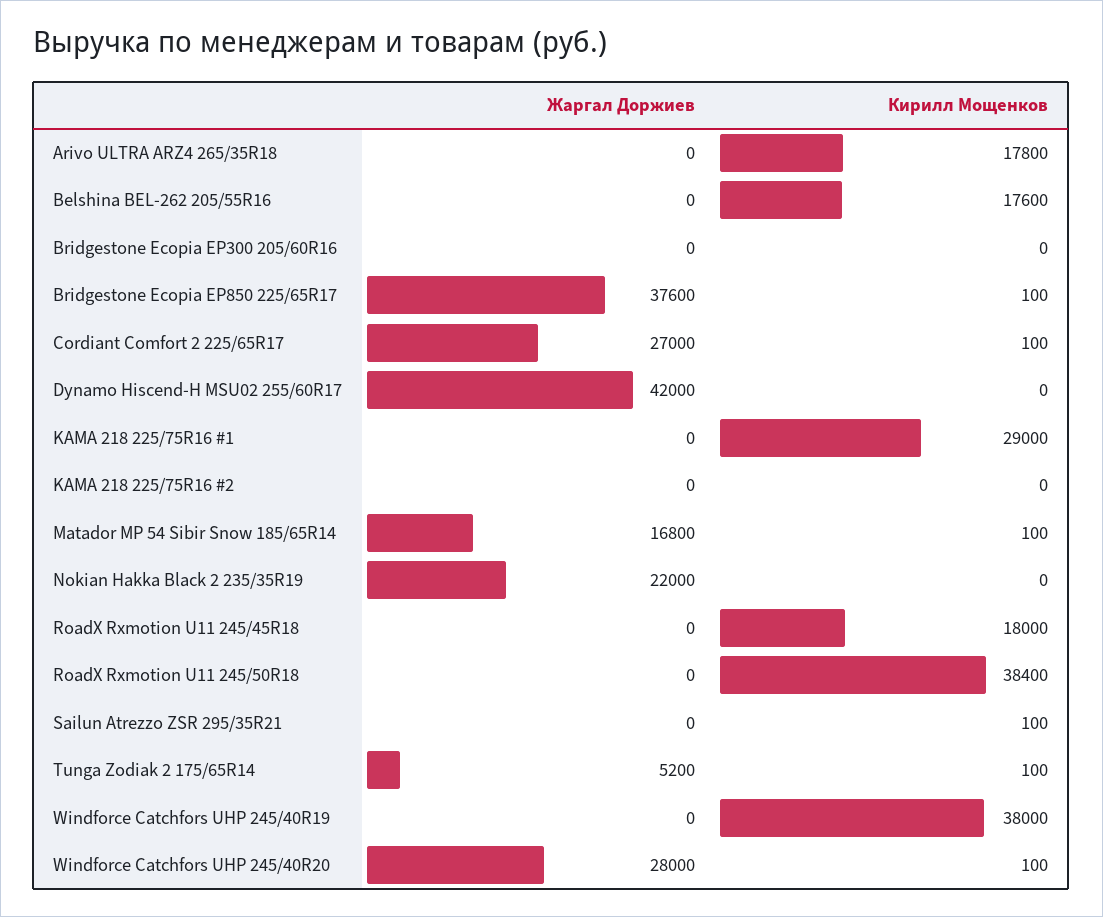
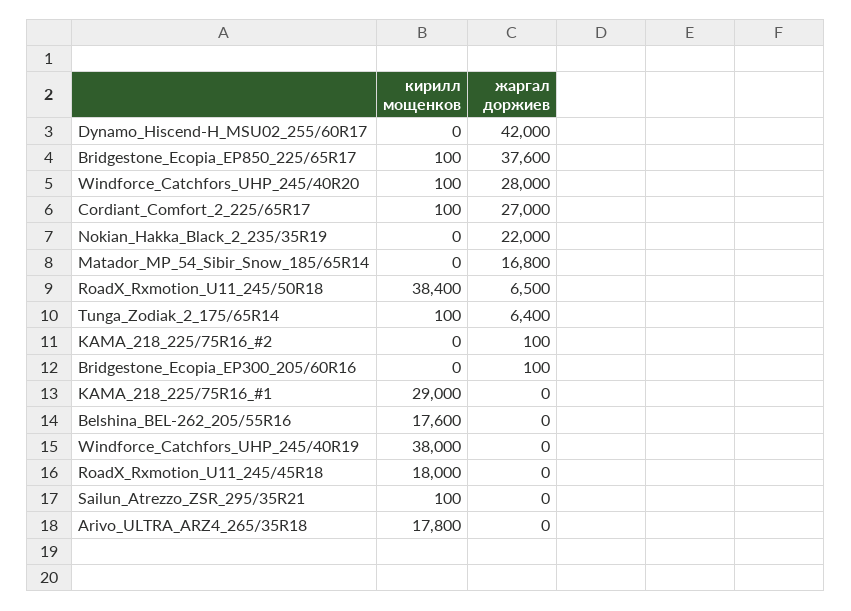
Жаргал Доржиев, Bridgestone Ecopia EP300 205/60R16: 0 -> 100
Жаргал Доржиев, KAMA 218 225/75R16 #2: 0 -> 100
Кирилл Мощенков, Matador MP 54 Sibir Snow 185/65R14: 100 -> 0
Жаргал Доржиев, RoadX Rxmotion U11 245/50R18: 0 -> 6500
Жаргал Доржиев, Tunga Zodiak 2 175/65R14: 5200 -> 6400

